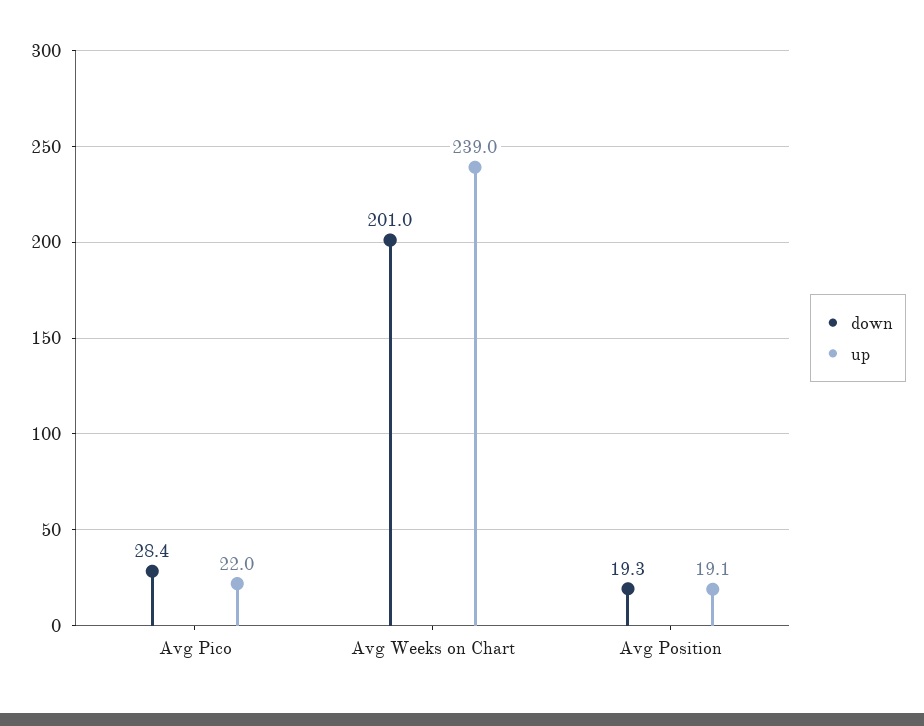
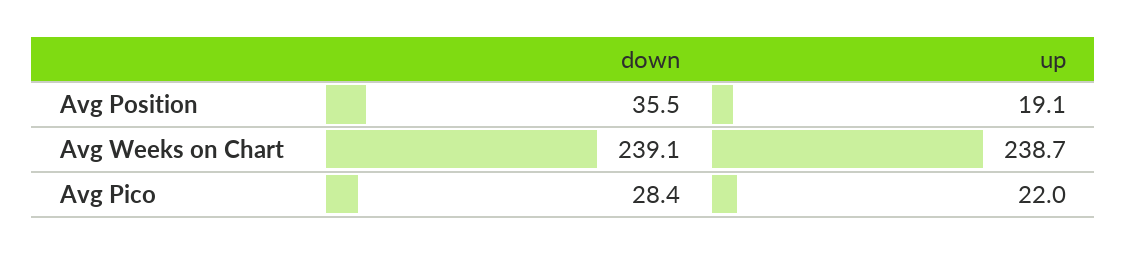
down, Avg Weeks on Chart: 201 -> 239.1
up, Avg Weeks on Chart: 239 -> 238.7
down, Avg Position: 19.3 -> 35.5

